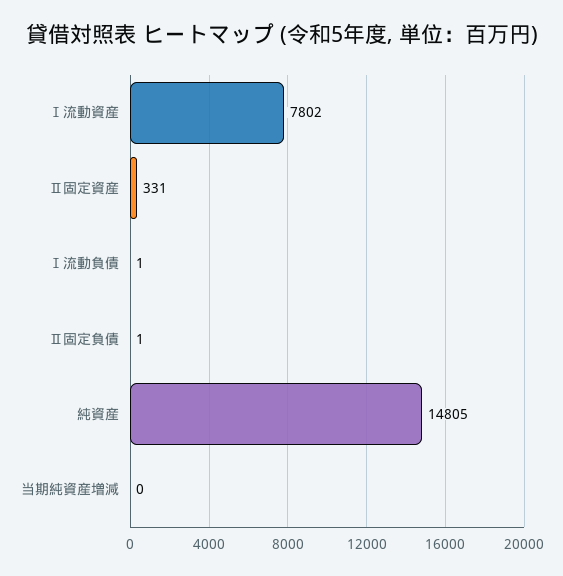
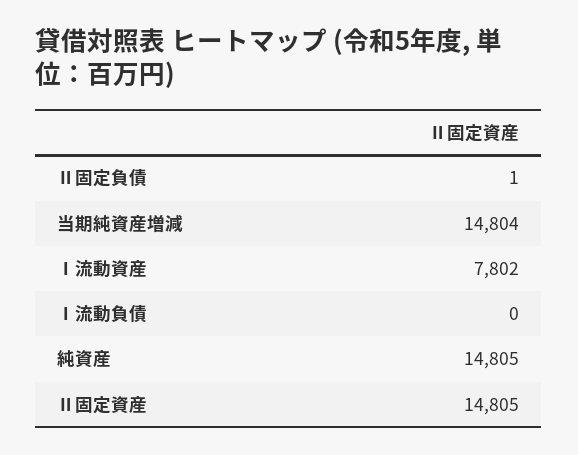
Ⅱ固定資産: 331 -> 14805
Ⅰ流動負債: 1 -> 0
当期純資産増減: 0 -> 14804

